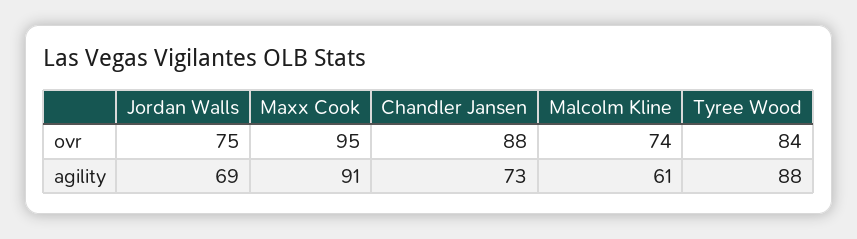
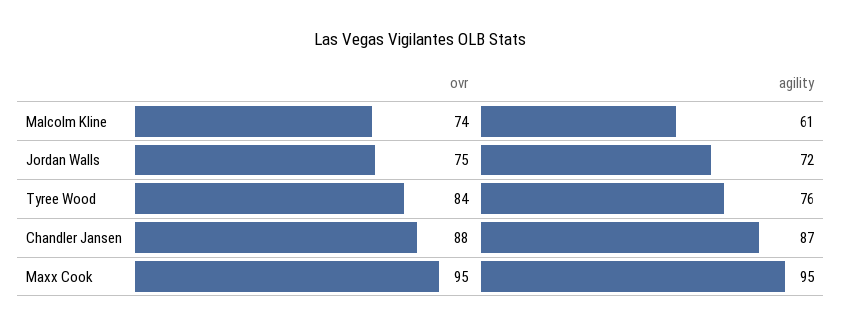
Jordan Walls, agility: 69 -> 72
Maxx Cook, agility: 91 -> 95
Chandler Jansen, agility: 73 -> 87
Tyree Wood, agility: 88 -> 76

